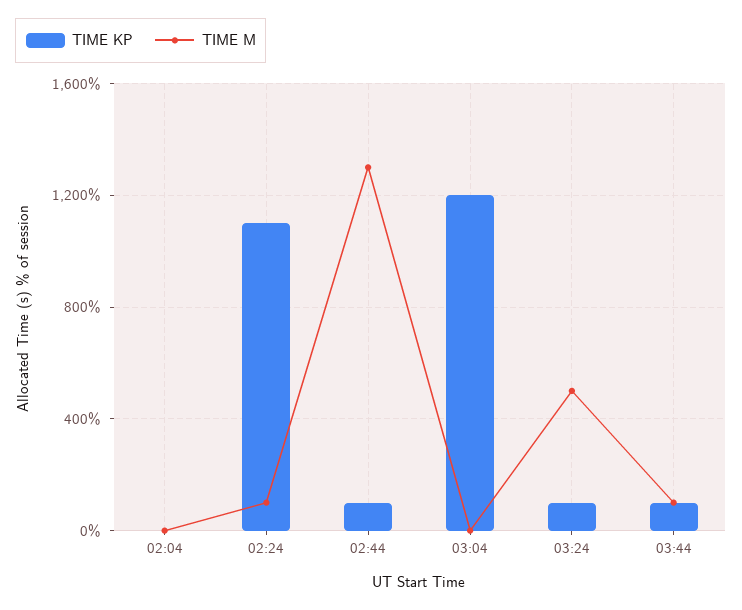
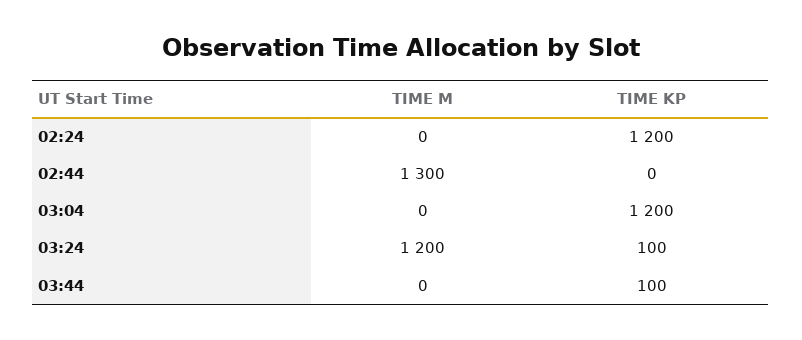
TIME KP, 02:04: 0 -> none
TIME M, 02:04: 0 -> none
TIME KP, 02:24: 1100 -> 1200
TIME M, 02:24: 100 -> 0
TIME KP, 02:44: 100 -> 0
TIME M, 03:24: 500 -> 1200
TIME M, 03:44: 100 -> 0

